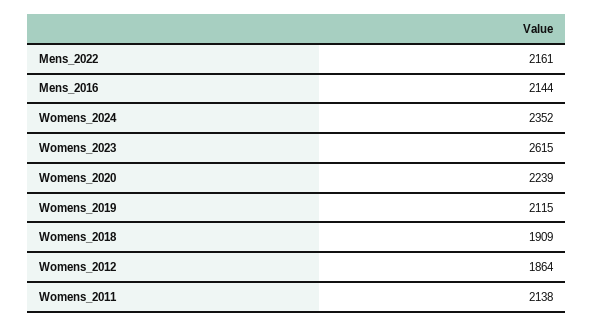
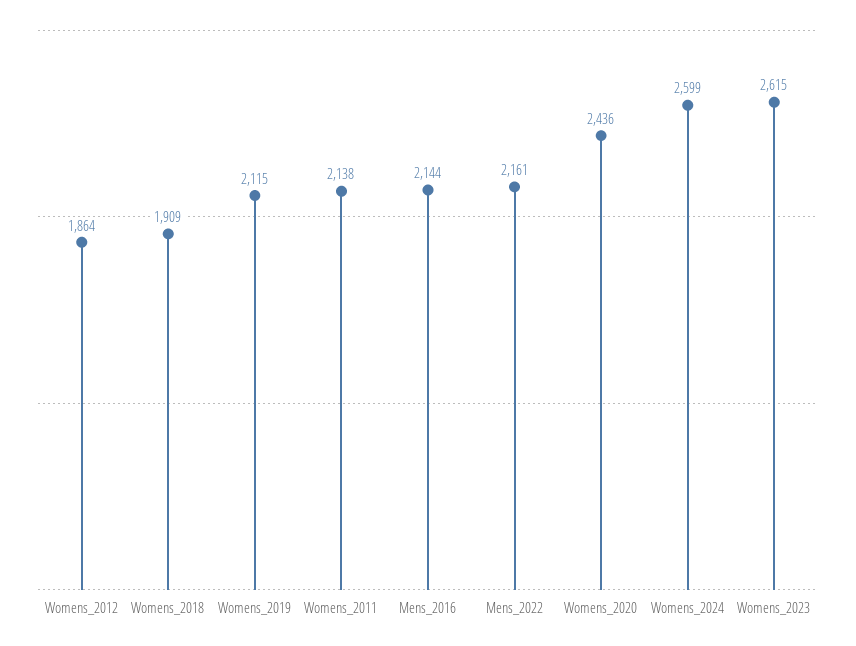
Womens_2024: 2352 -> 2599
Womens_2020: 2239 -> 2436

